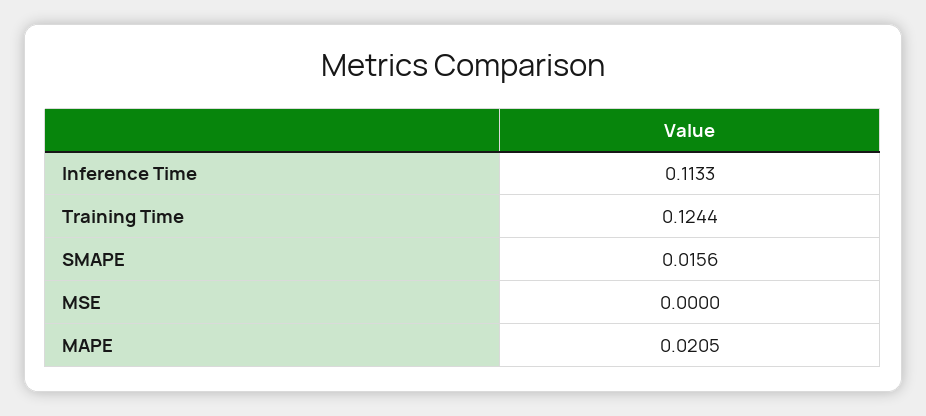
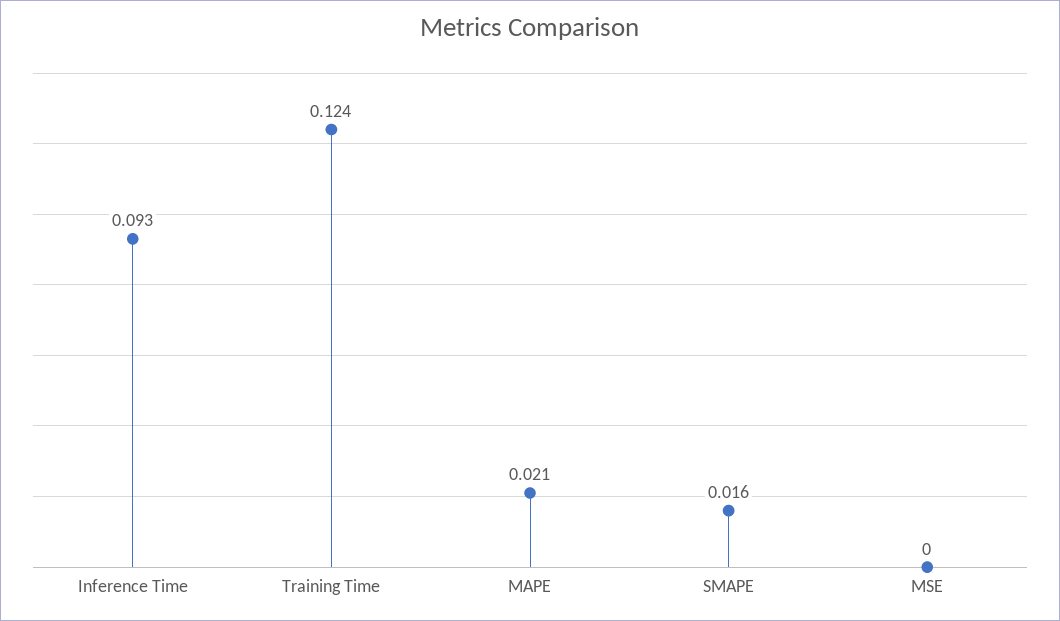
Inference Time: 0.1133 -> 0.093

